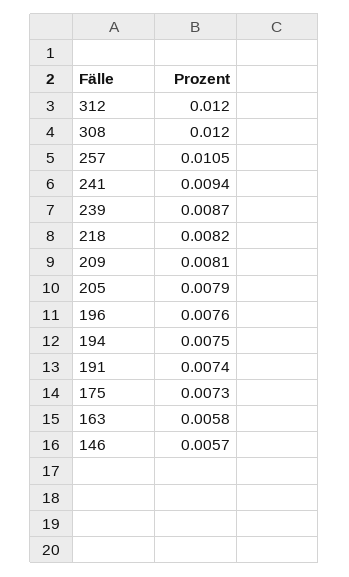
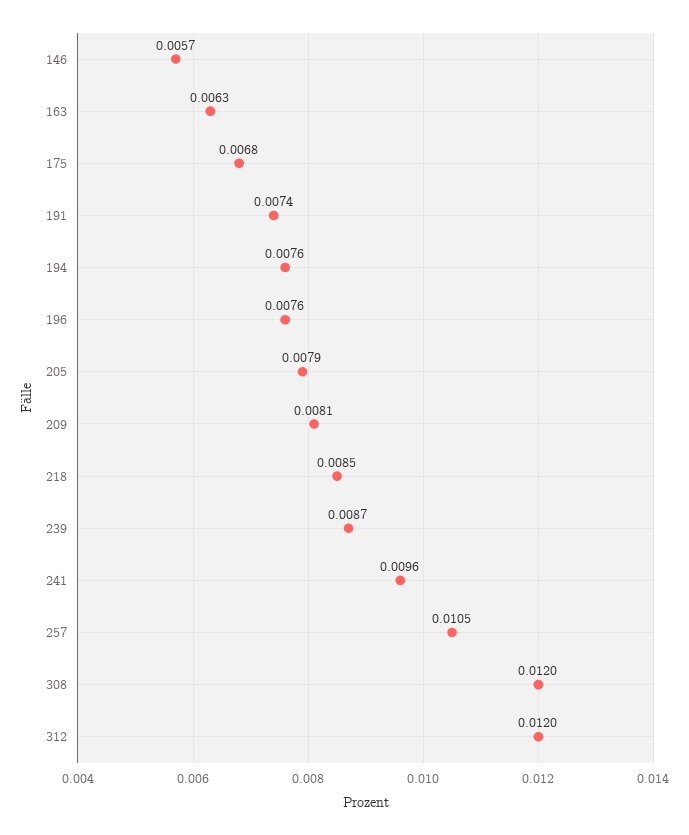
241: 0.0094 -> 0.0096
218: 0.0082 -> 0.0085
194: 0.0075 -> 0.0076
175: 0.0073 -> 0.0068
163: 0.0058 -> 0.0063

